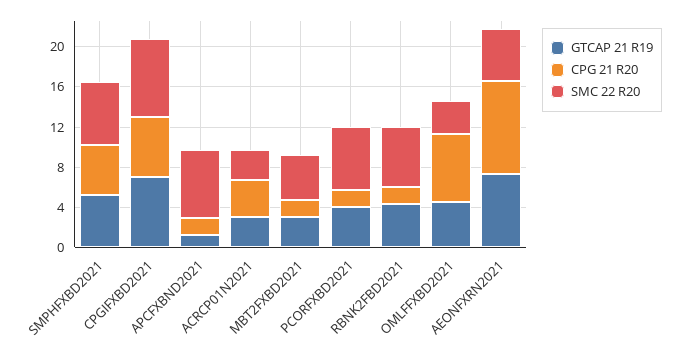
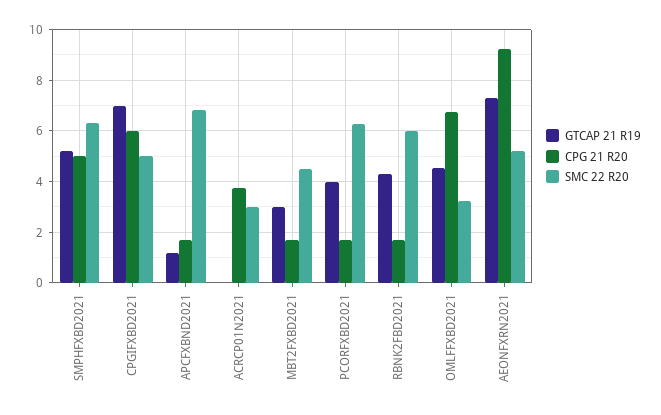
SMC 22 R20, CPGIFXBD2021: 8 -> 5
GTCAP 21 R19, ACRCP01N2021: 3 -> 0

